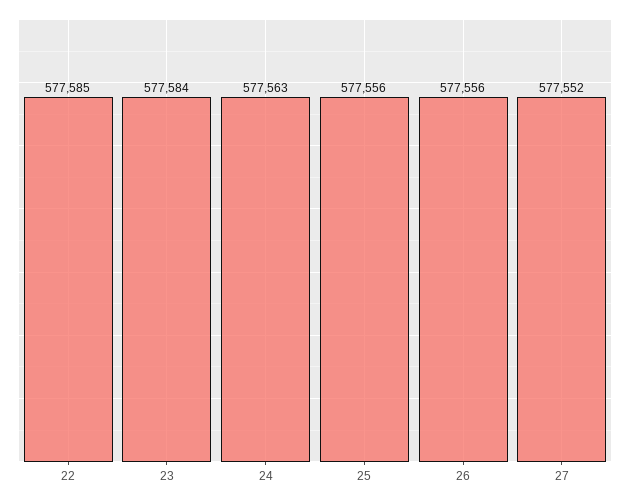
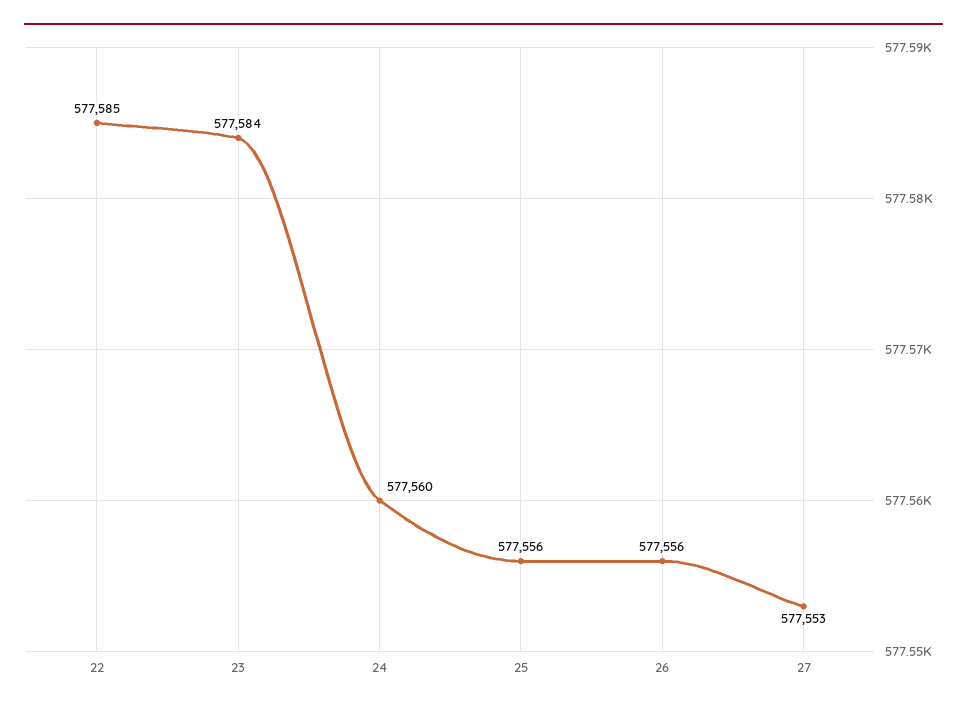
24: 577563 -> 577560
27: 577552 -> 577553

